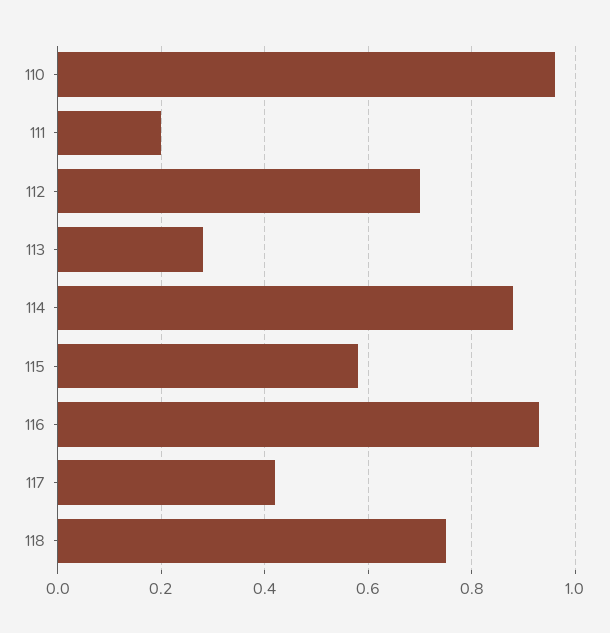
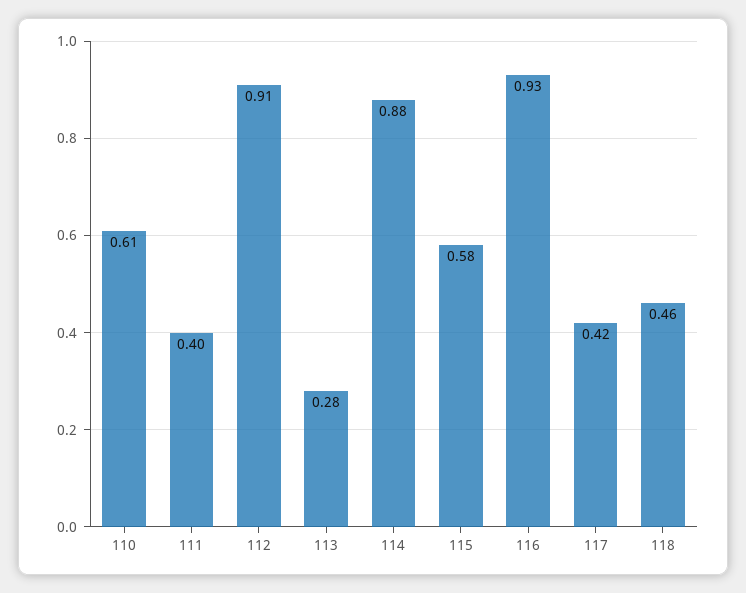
110: 0.95 -> 0.61
111: 0.2 -> 0.4
112: 0.7 -> 0.91
118: 0.75 -> 0.46

